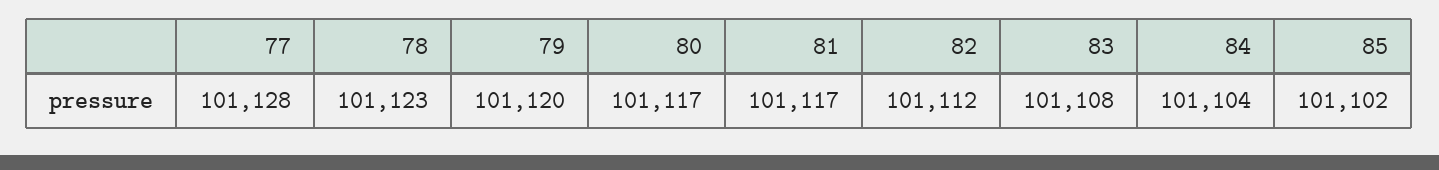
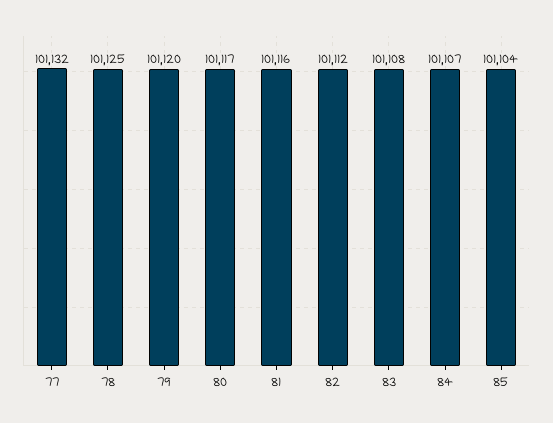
77: 101128 -> 101132
78: 101123 -> 101125
81: 101117 -> 101116
84: 101104 -> 101107
85: 101102 -> 101104

